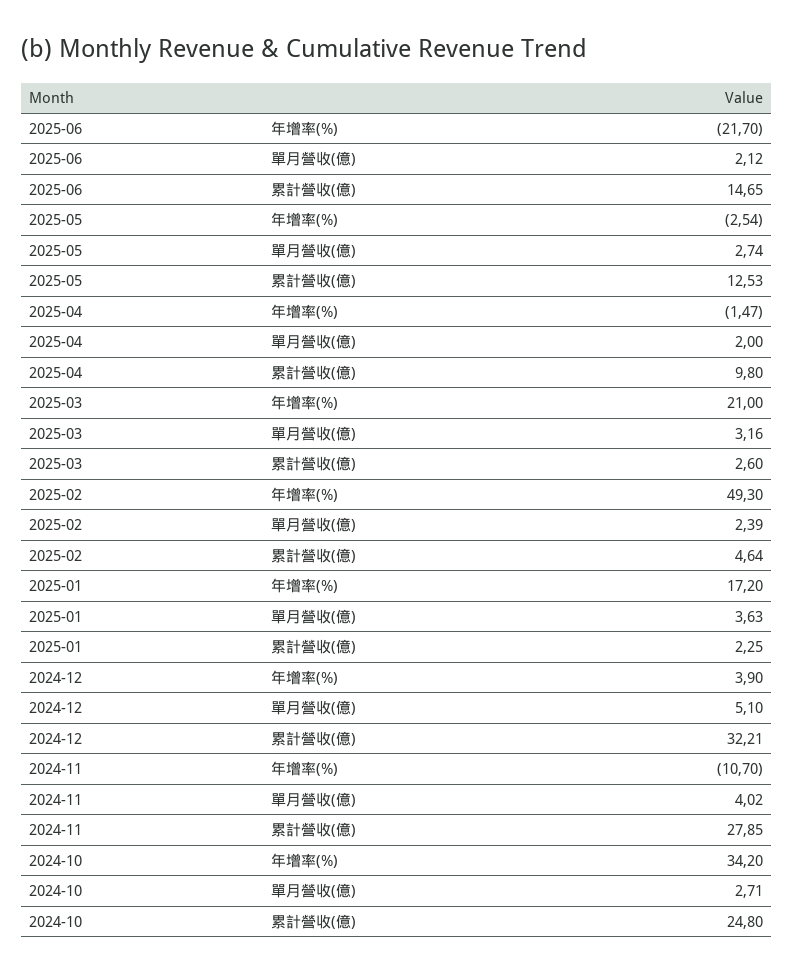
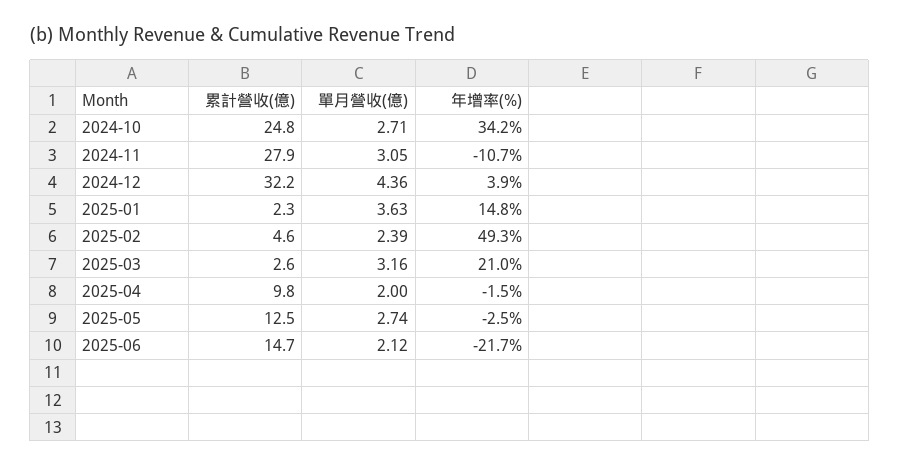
2025-01, 年增率(%): 17.2 -> 14.8
2024-12, 單月營收(億): 5.1 -> 4.36
2024-11, 單月營收(億): 4.02 -> 3.05

